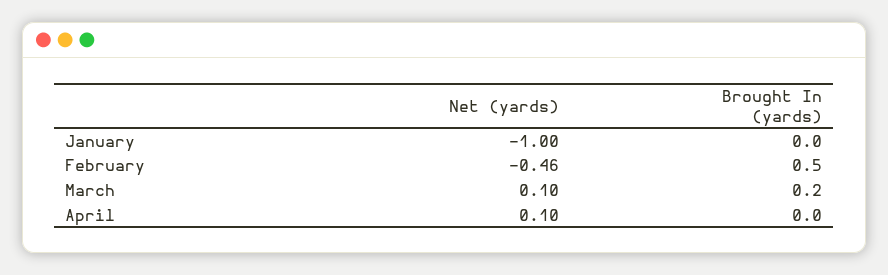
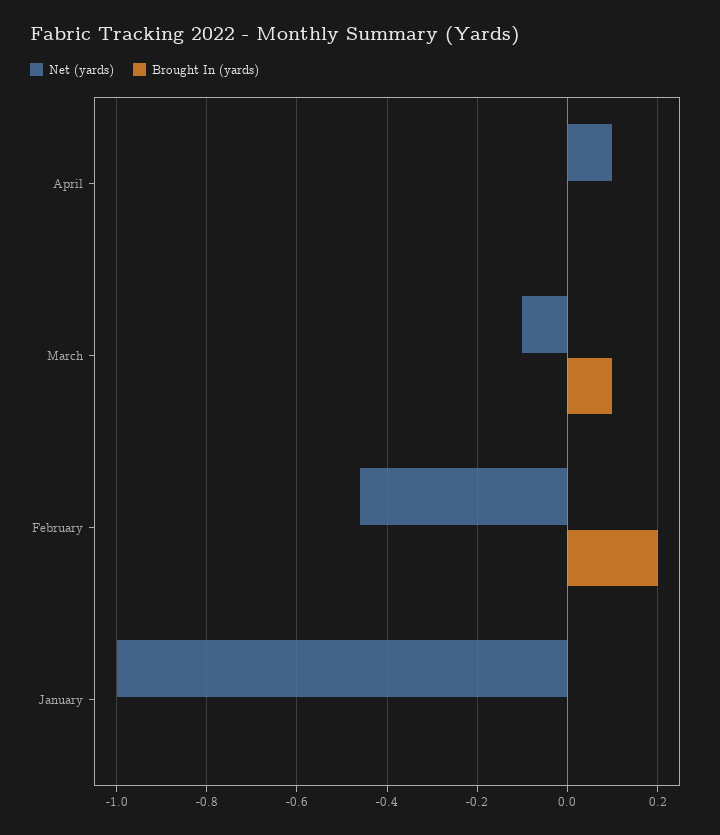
Brought In (yards), February: 0.5 -> 0.2
Net (yards), March: 0.1 -> -0.1
Brought In (yards), March: 0.2 -> 0.1

